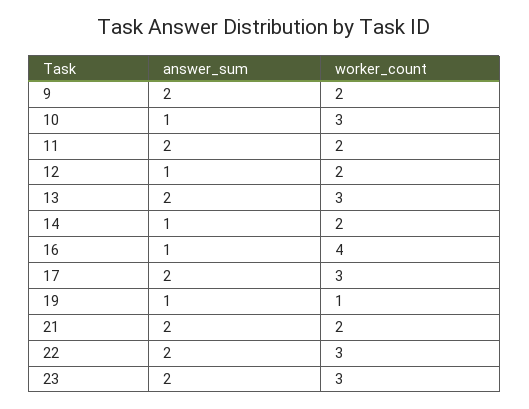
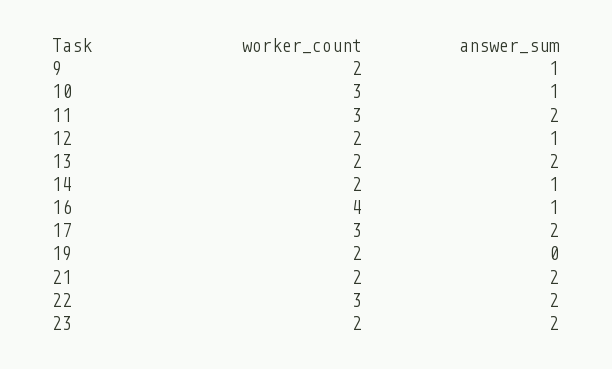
answer_sum, 9: 2 -> 1
worker_count, 11: 2 -> 3
worker_count, 13: 3 -> 2
answer_sum, 19: 1 -> 0
worker_count, 19: 1 -> 2
worker_count, 23: 3 -> 2

